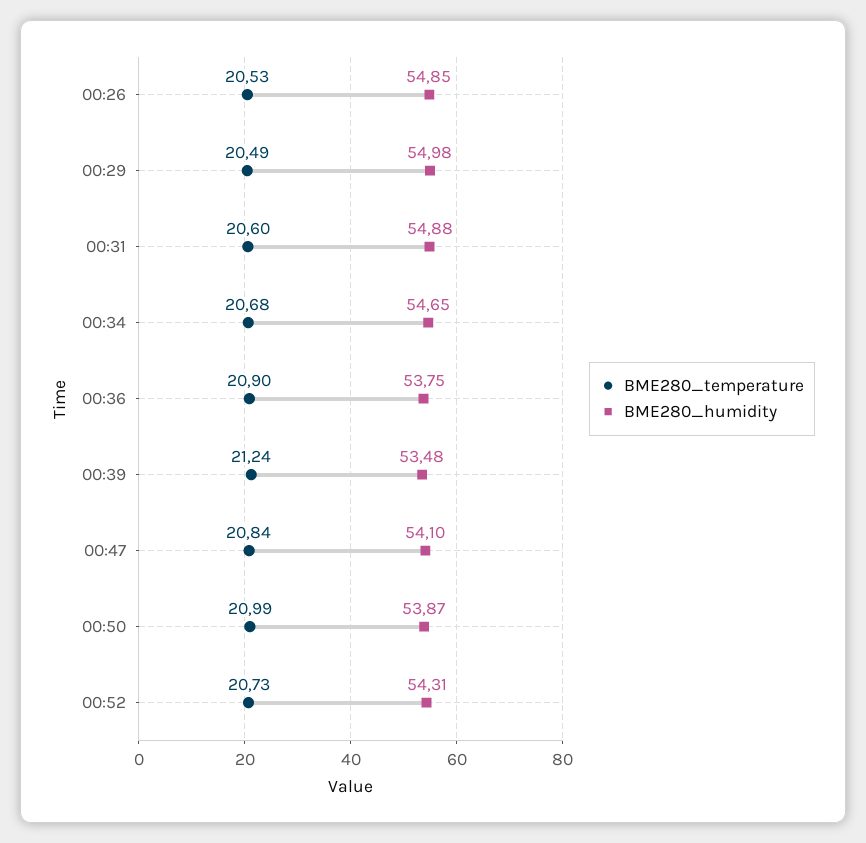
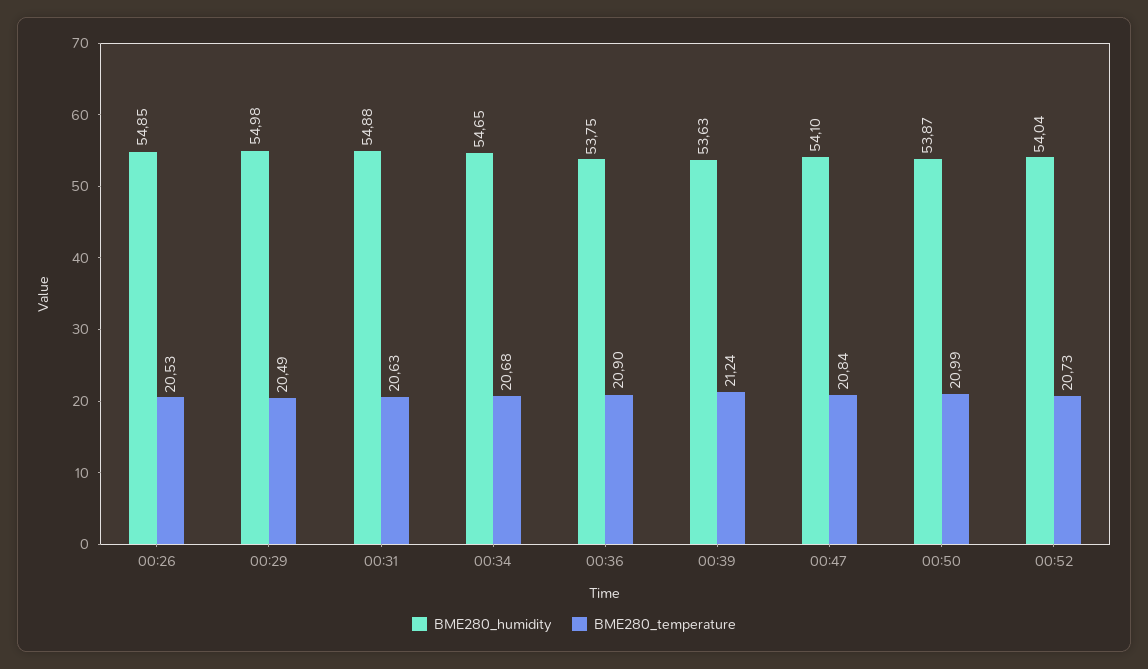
BME280_temperature, 00:31: 20.6 -> 20.63
BME280_humidity, 00:39: 53.48 -> 53.63
BME280_humidity, 00:52: 54.31 -> 54.04

